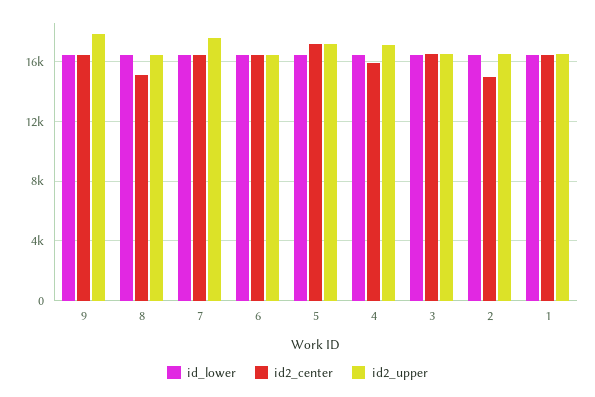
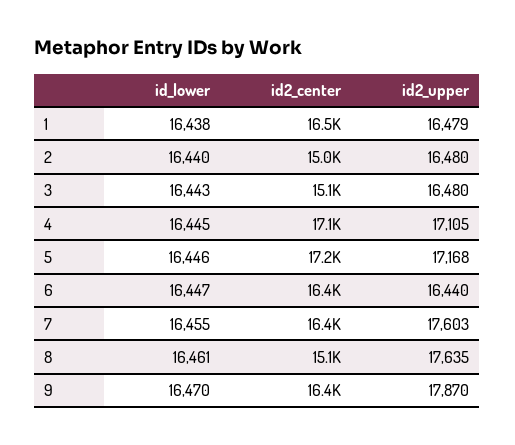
id2_upper, 8: 16500 -> 17635
id2_center, 4: 16000 -> 17100
id2_center, 3: 16500 -> 15100

